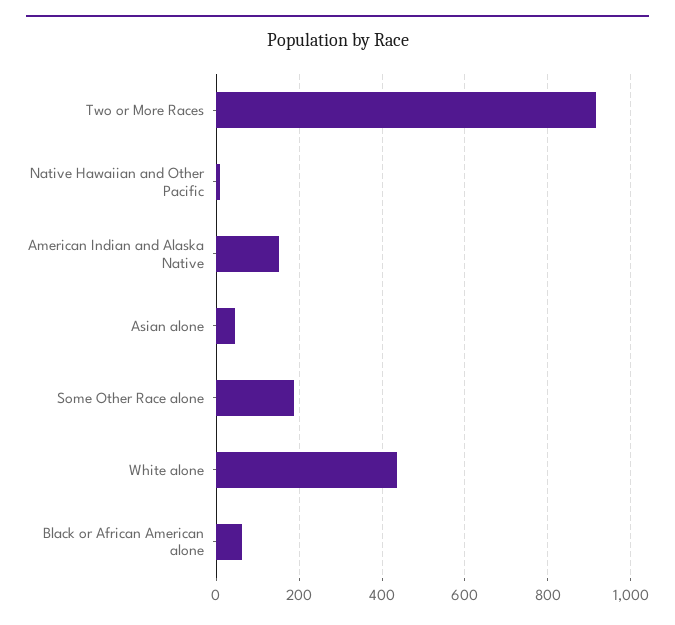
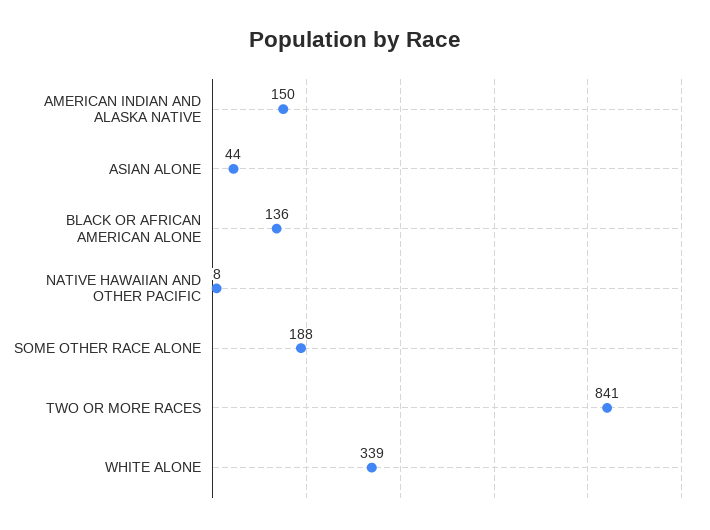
Two or More Races: 920 -> 841
White alone: 440 -> 339
Black or African American alone: 60 -> 136

